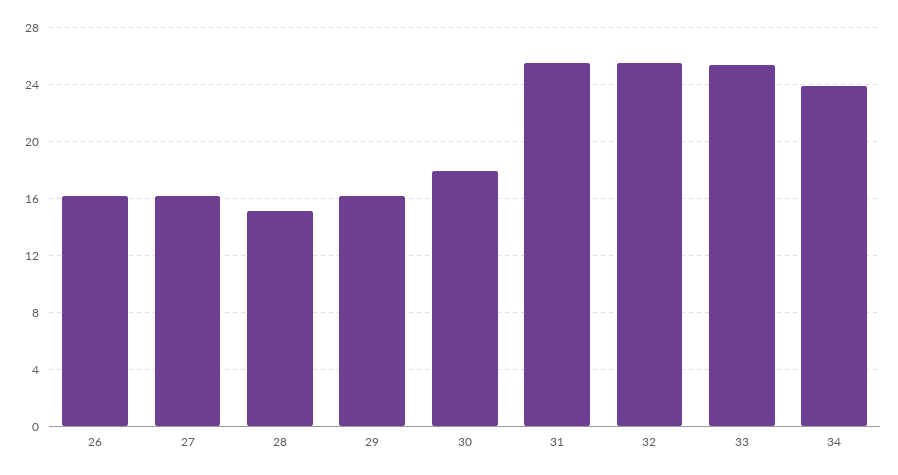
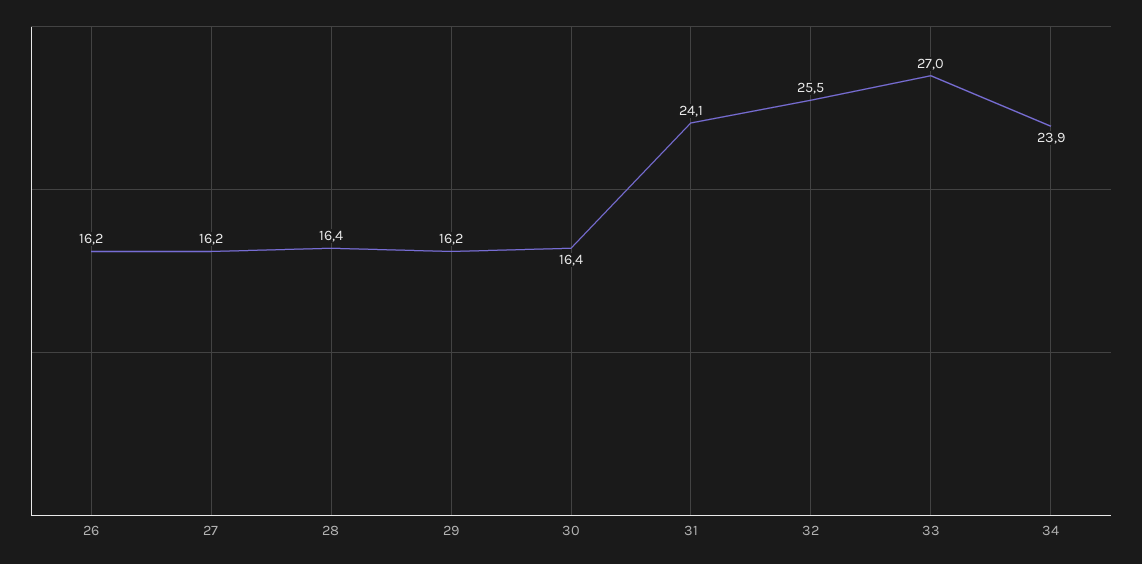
28: 15 -> 16.4
30: 18 -> 16.4
31: 25.5 -> 24.1
33: 25.5 -> 27

